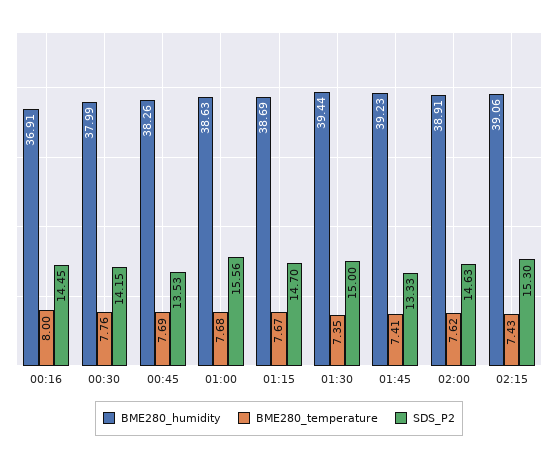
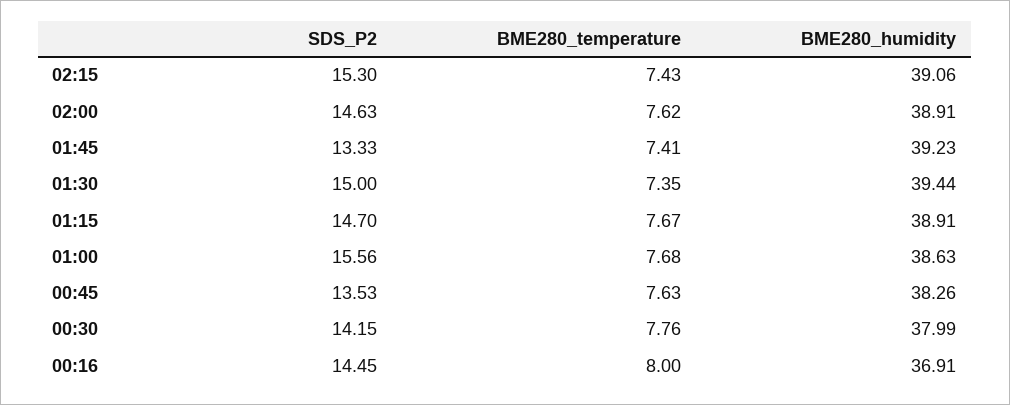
BME280_temperature, 00:45: 7.69 -> 7.63
BME280_humidity, 01:15: 38.69 -> 38.91

